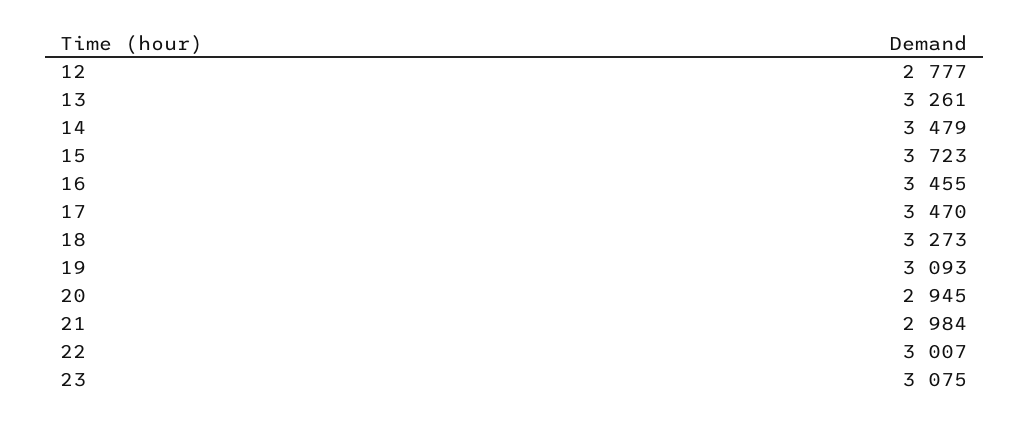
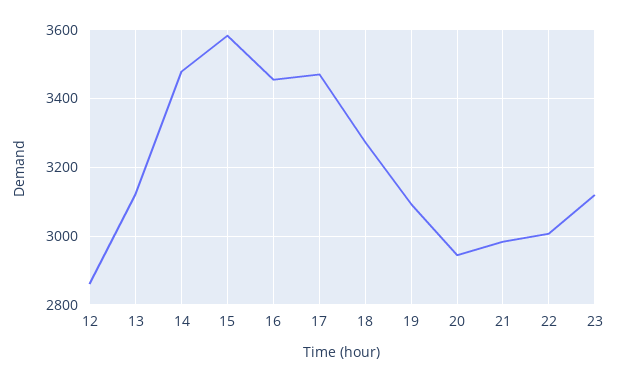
12: 2777 -> 2860
13: 3261 -> 3120
15: 3723 -> 3580
23: 3075 -> 3120

